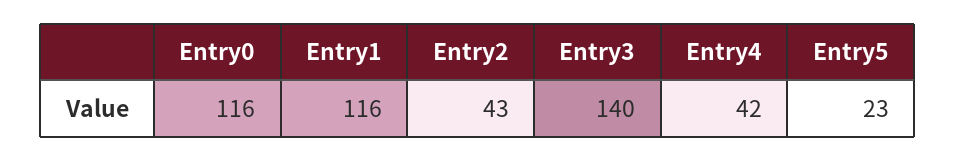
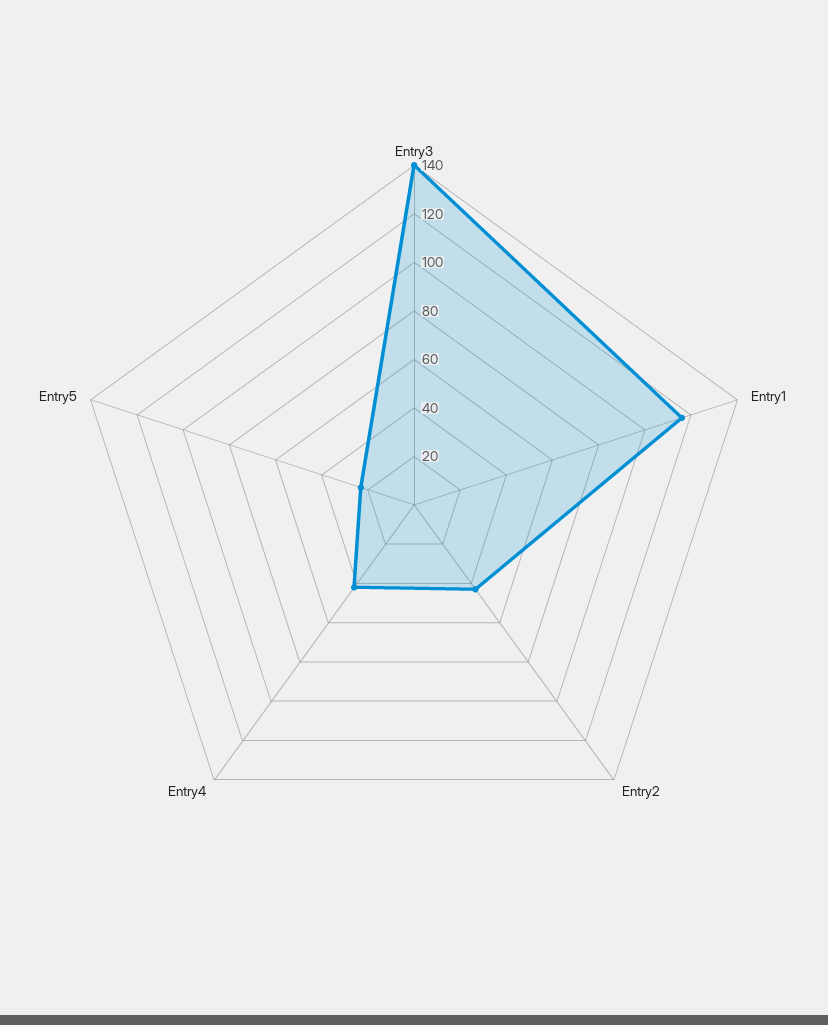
Entry0: 116 -> none

